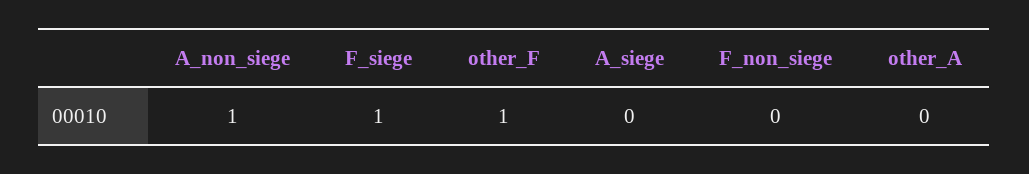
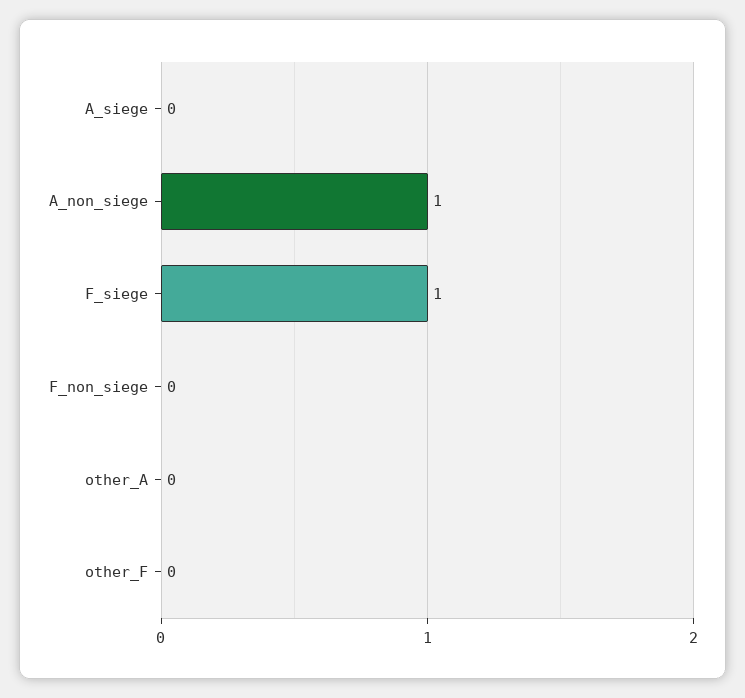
other_F: 1 -> 0

